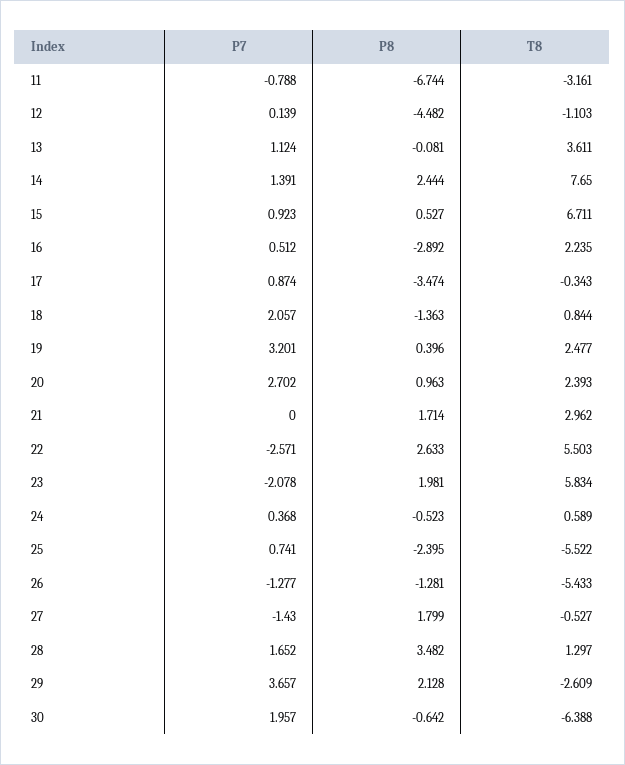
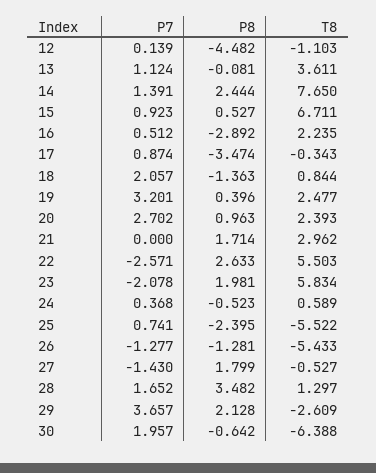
P7, 11: -0.788 -> none
P8, 11: -6.744 -> none
T8, 11: -3.161 -> none

